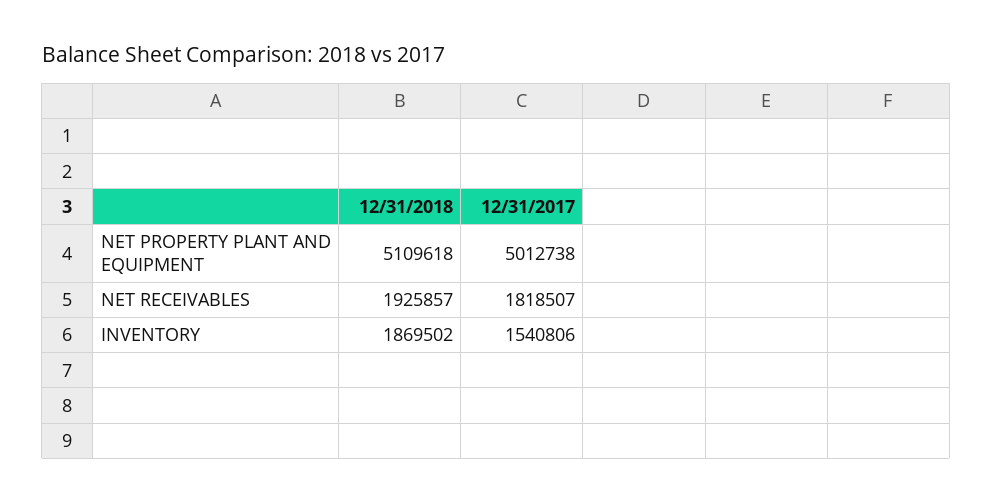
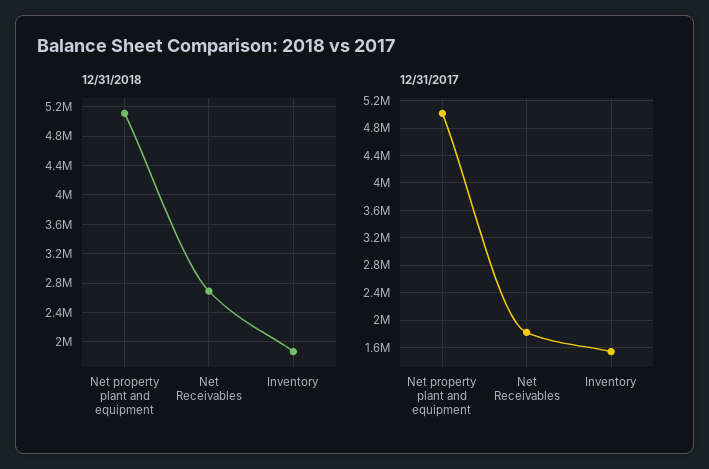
12/31/2018, NET RECEIVABLES: 1925857 -> 2700000

